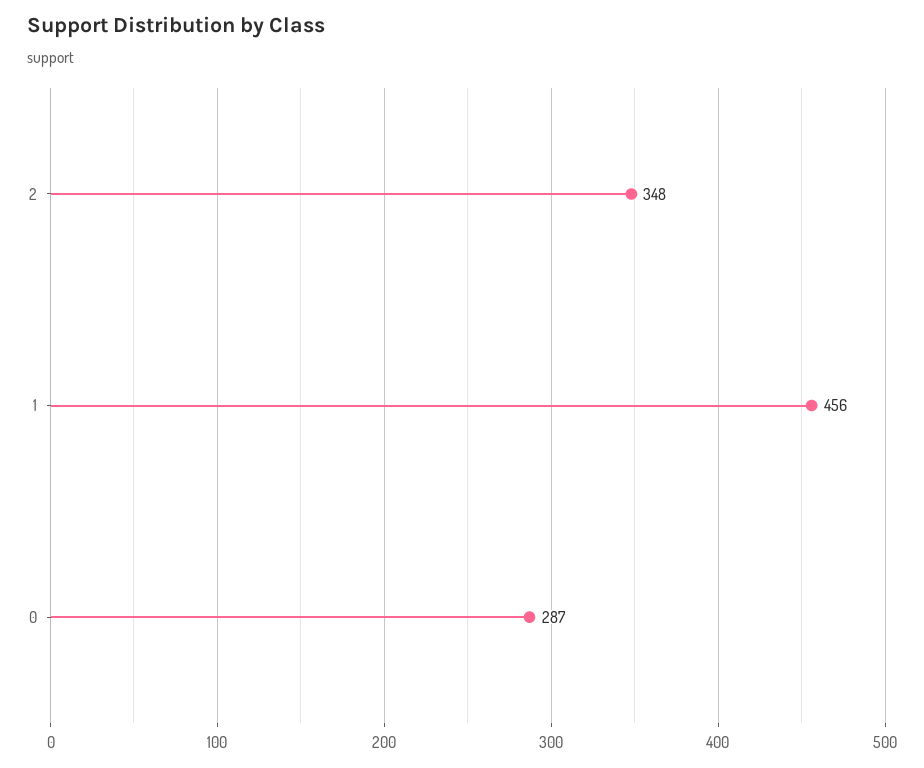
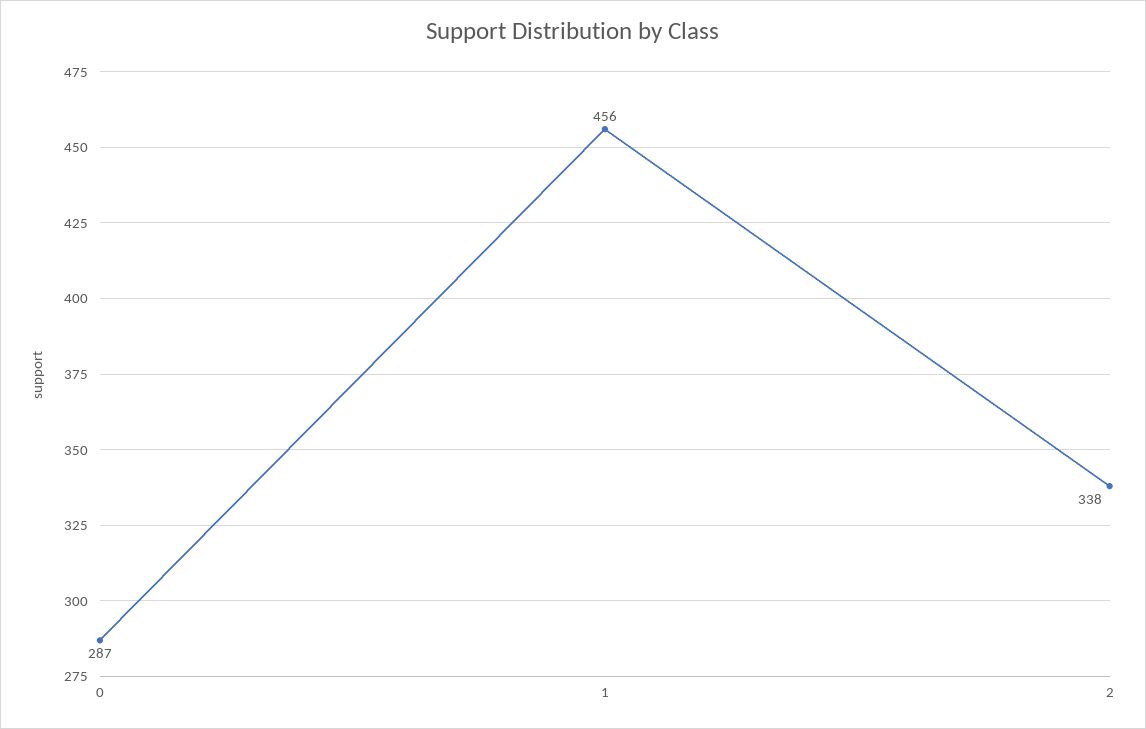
2: 348 -> 338

